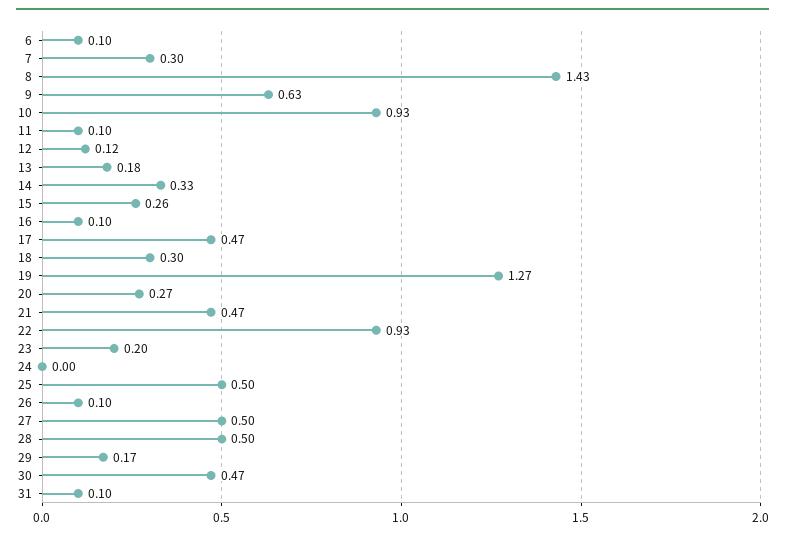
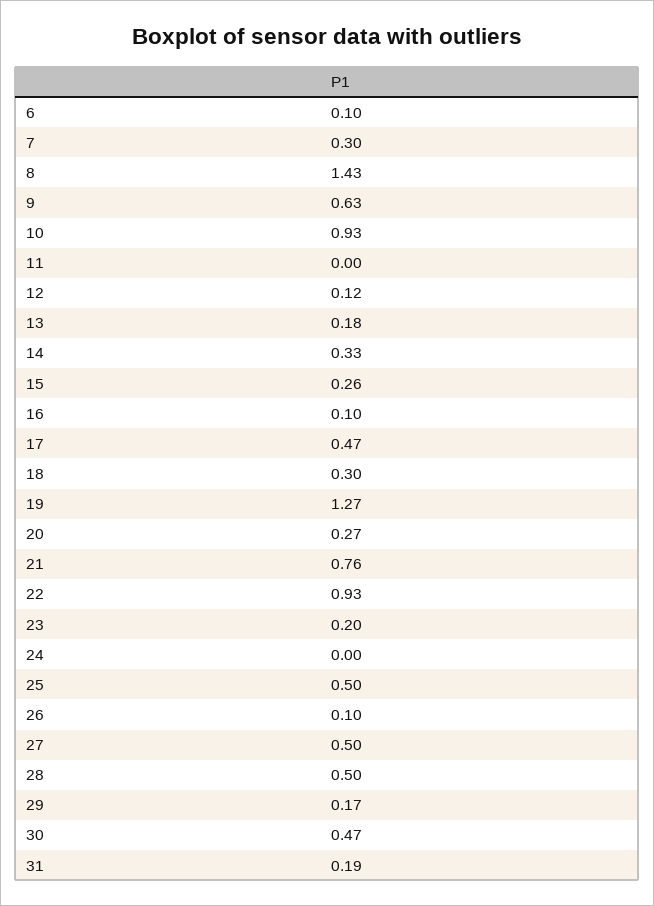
11: 0.1 -> 0
21: 0.47 -> 0.76
31: 0.1 -> 0.19

